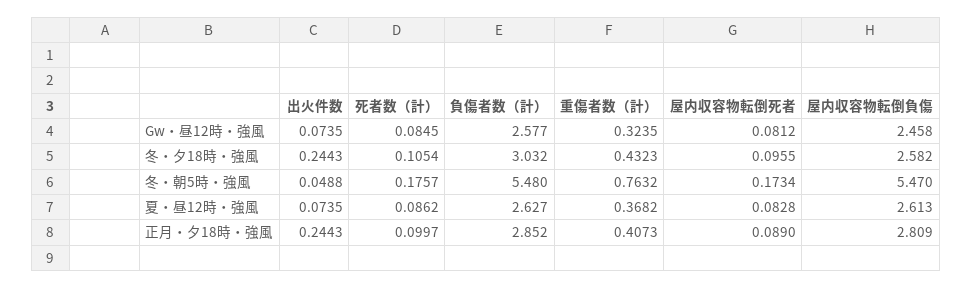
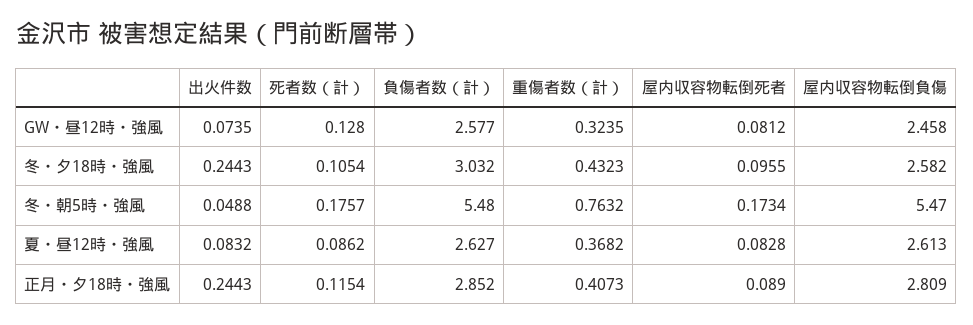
死者数（計）, Gw・昼12時・強風: 0.0845 -> 0.128
出火件数, 夏・昼12時・強風: 0.0735 -> 0.0832
死者数（計）, 正月・夕18時・強風: 0.0997 -> 0.1154

